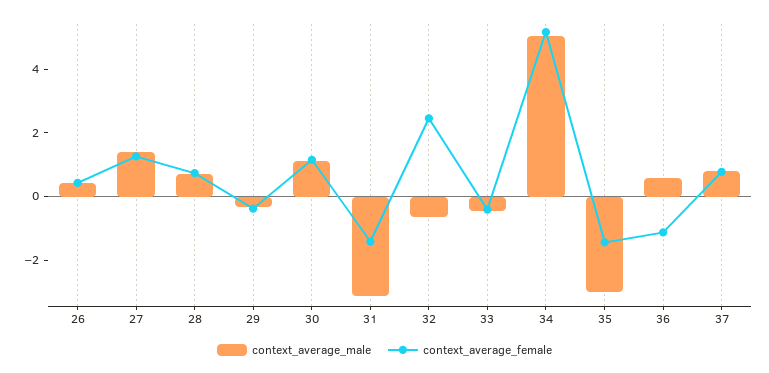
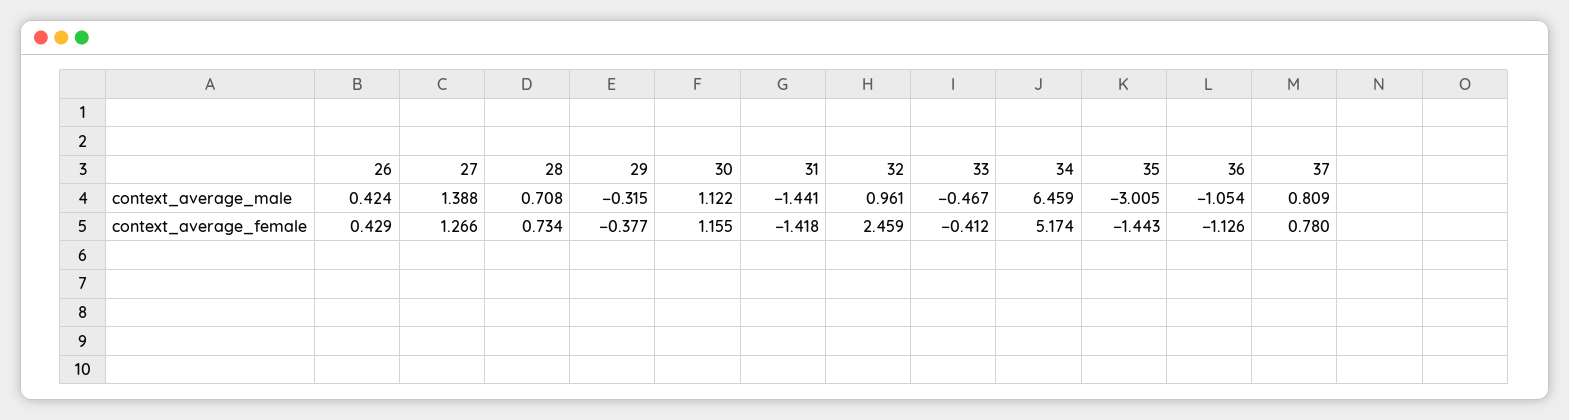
context_average_male, 31: -3 -> -1.441
context_average_male, 32: -0.5 -> 0.961
context_average_male, 34: 5 -> 6.459
context_average_male, 36: 0.5 -> -1.054

